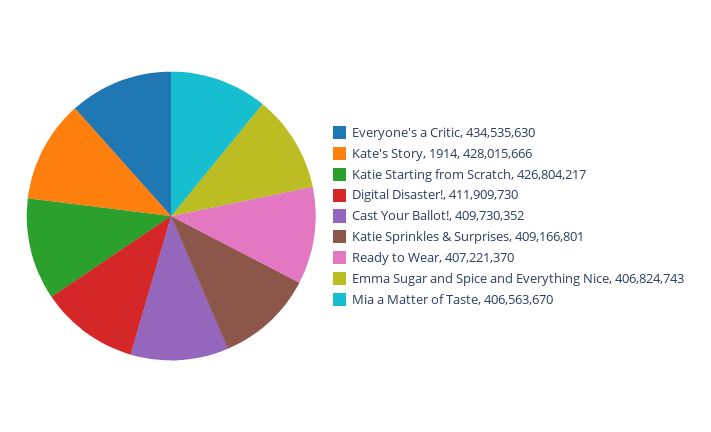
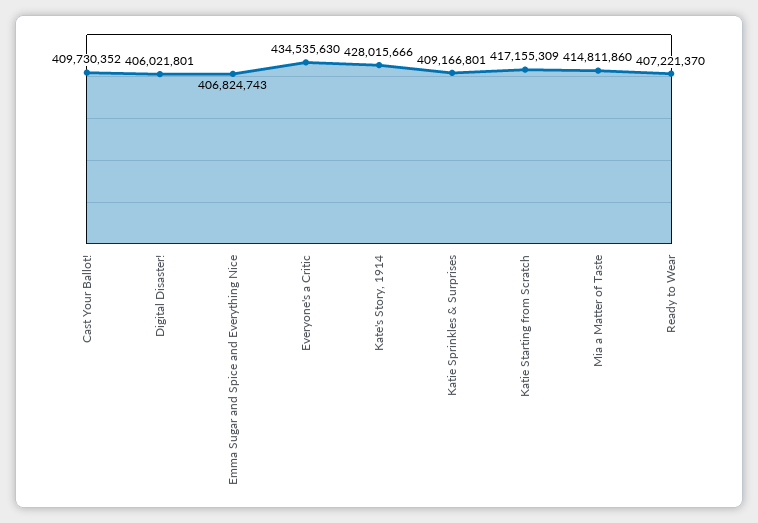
Katie Starting from Scratch: 426804217 -> 417155309
Digital Disaster!: 411909730 -> 406021801
Mia a Matter of Taste: 406563670 -> 414811860

